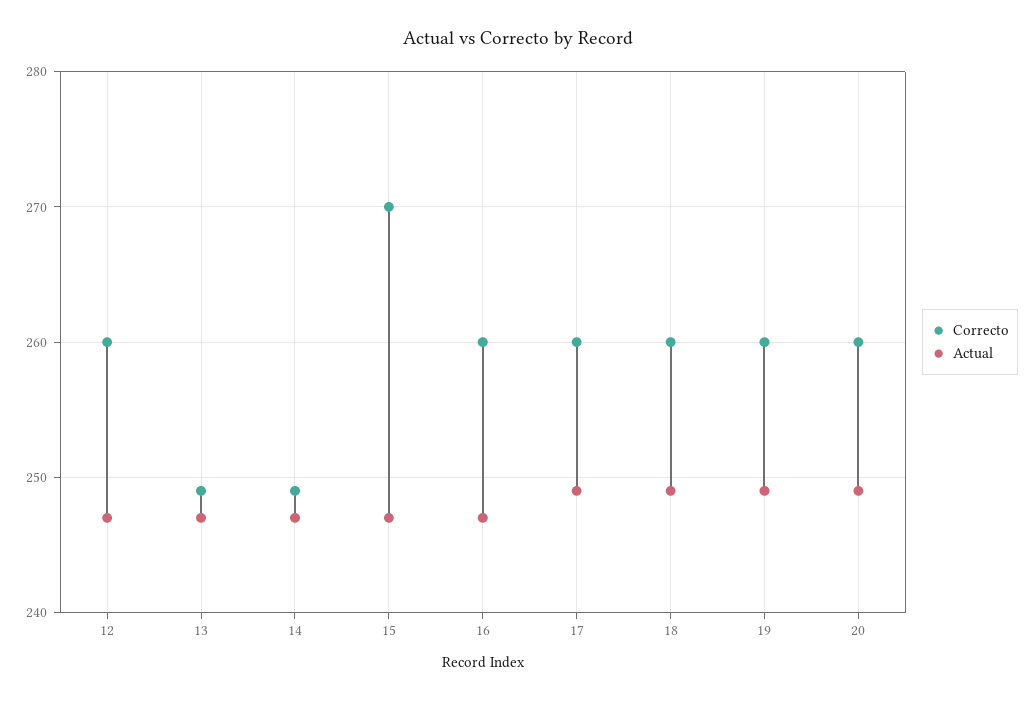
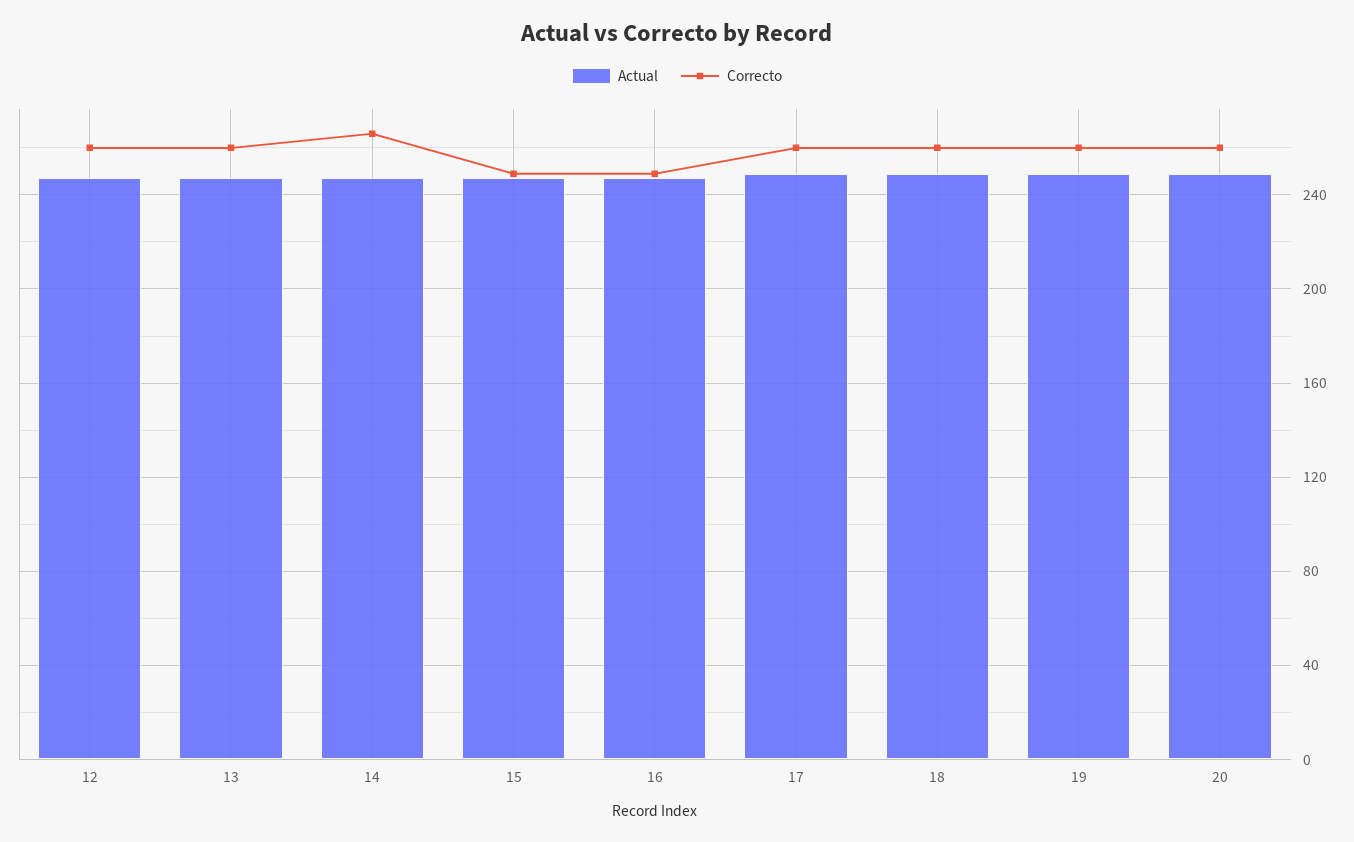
Correcto, 13: 249 -> 260
Correcto, 14: 249 -> 265
Correcto, 15: 270 -> 250
Correcto, 16: 260 -> 250

